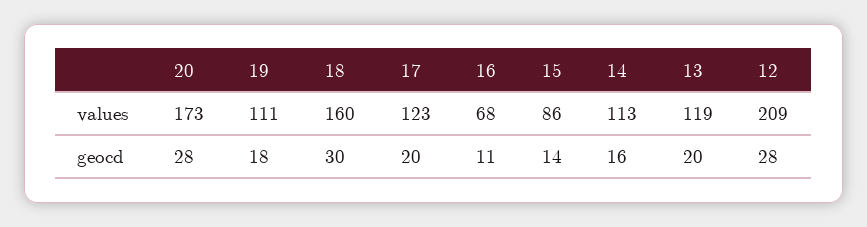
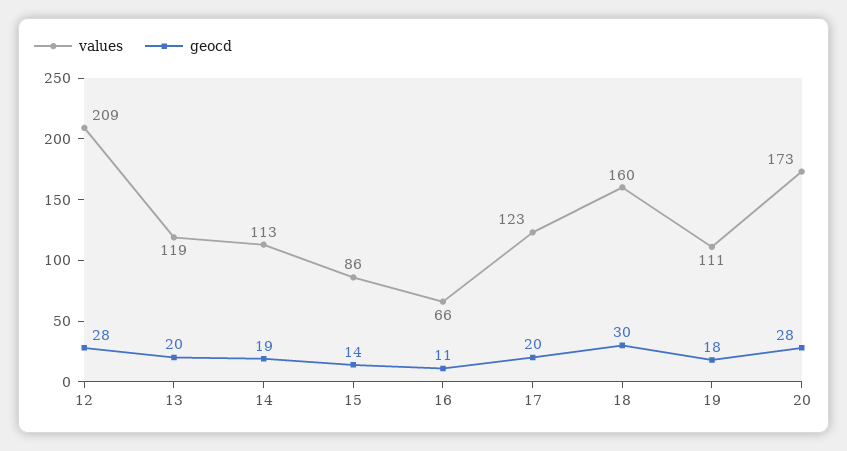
values, 16: 68 -> 66
geocd, 14: 16 -> 19

